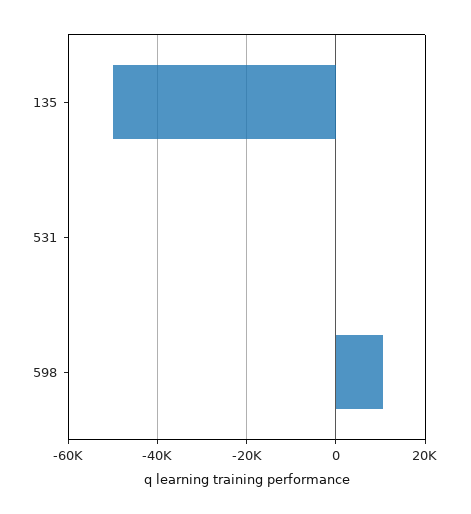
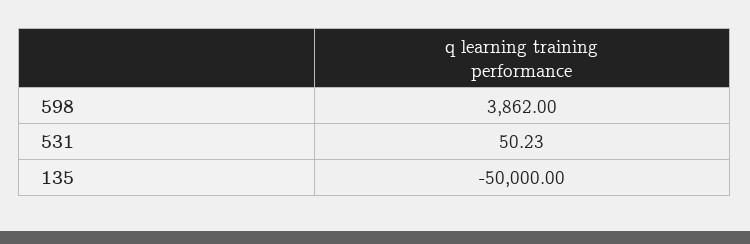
598: 10000 -> 3862

